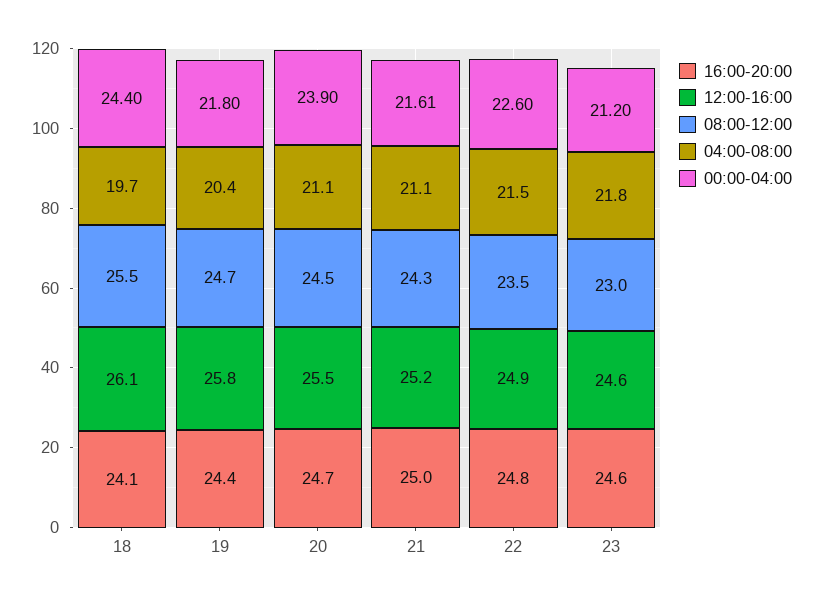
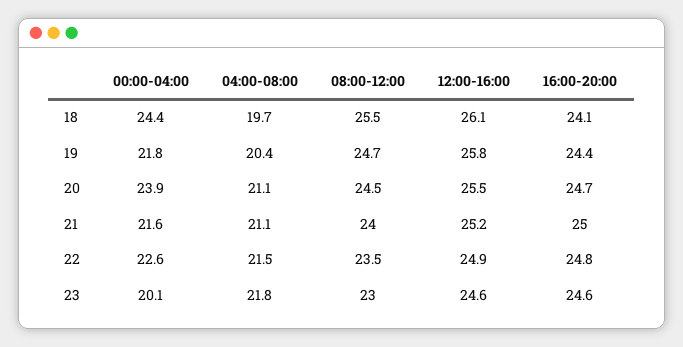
08:00-12:00, 21: 24.3 -> 24
00:00-04:00, 23: 21.2 -> 20.1

